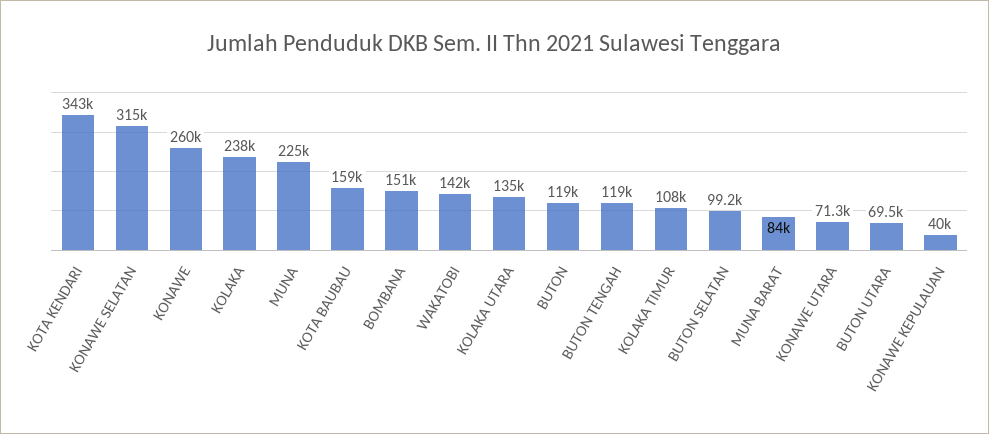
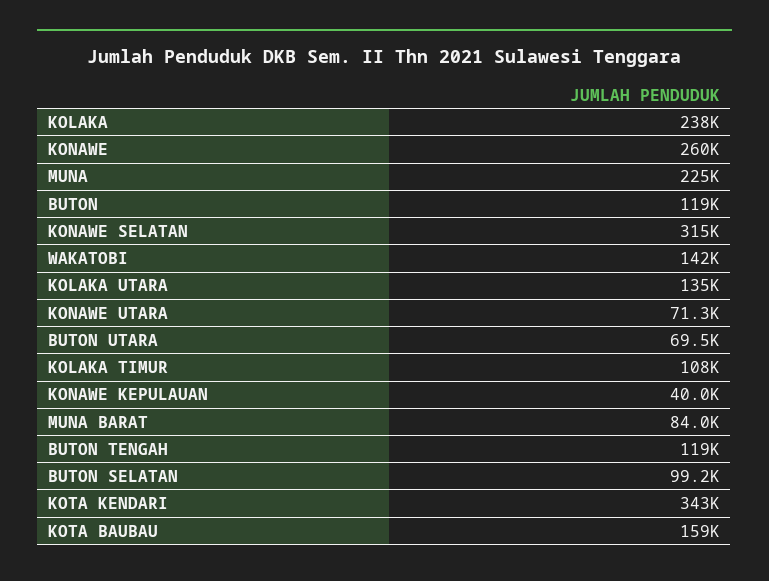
BOMBANA: 151000 -> none

